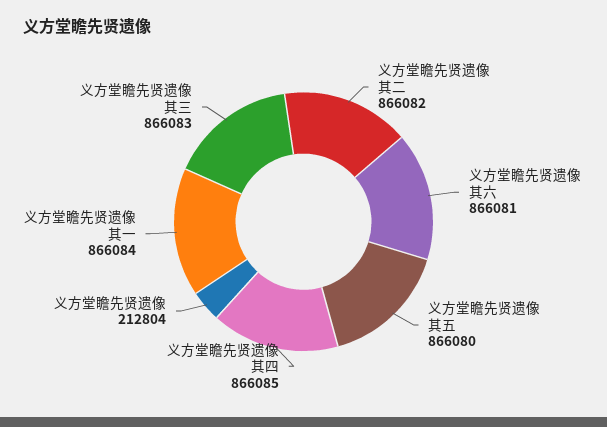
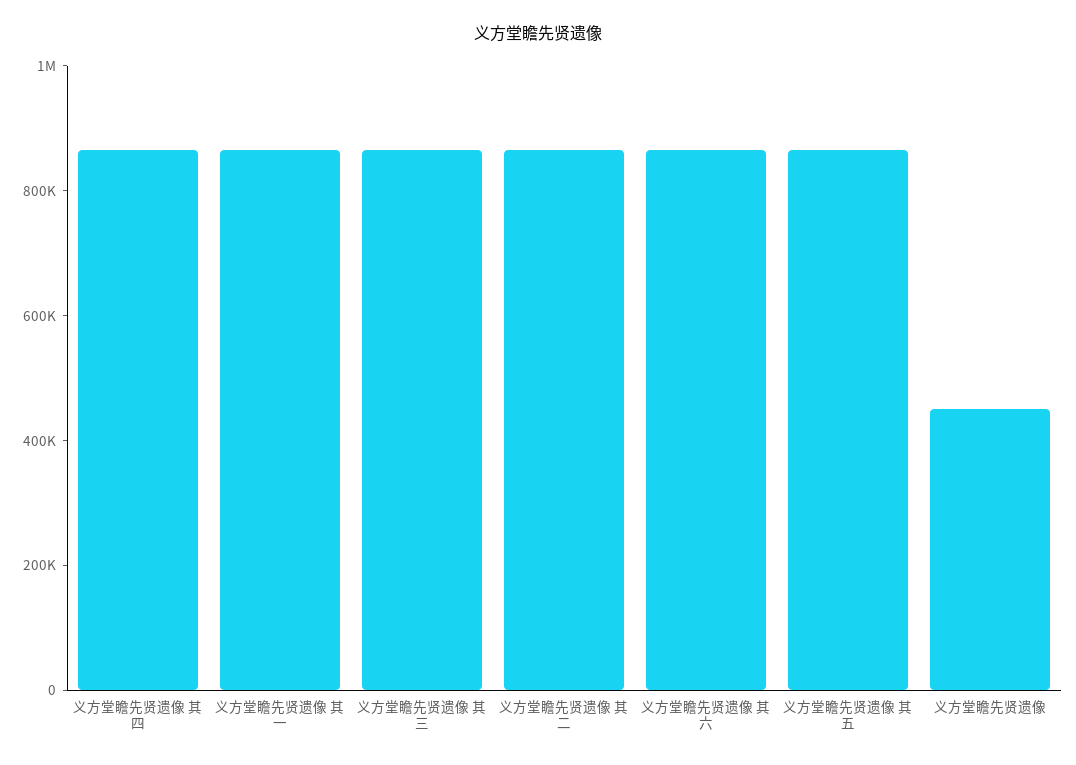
义方堂瞻先贤遗像: 212804 -> 450000

